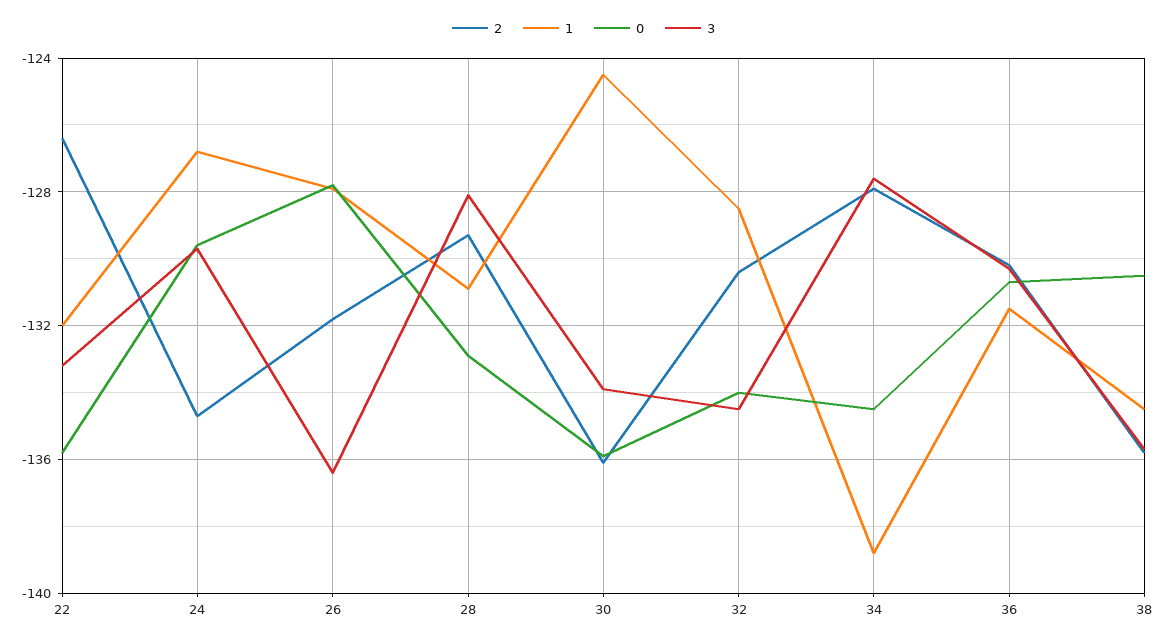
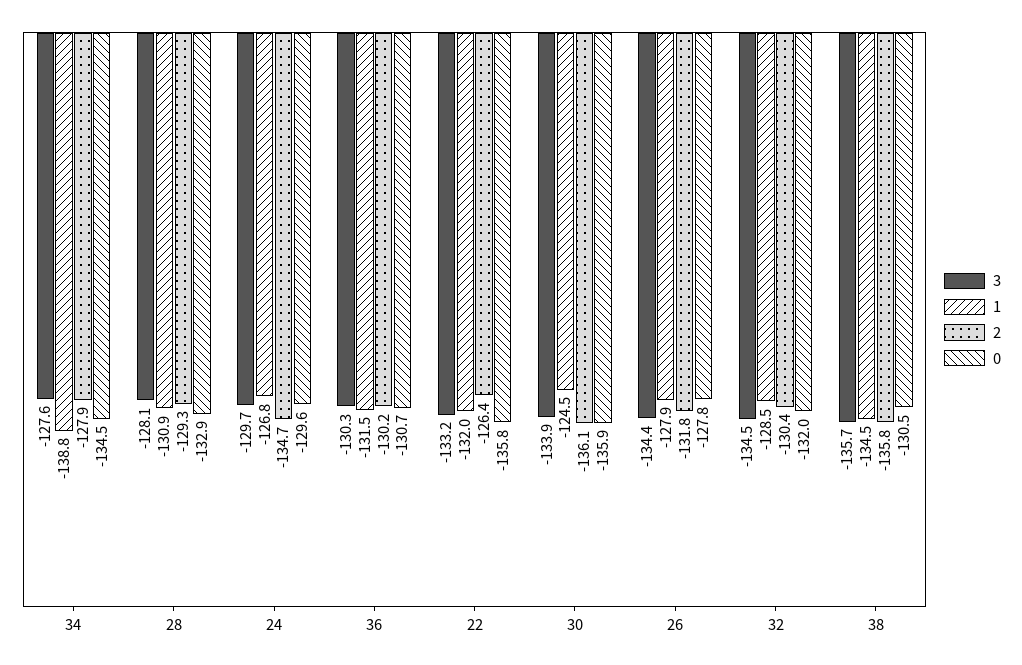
3, 26: -136.5 -> -134.4
0, 32: -134 -> -132

